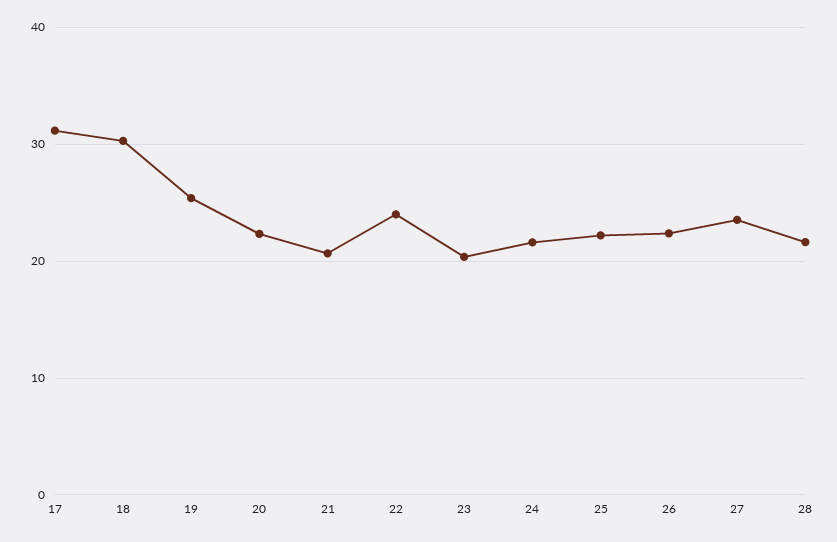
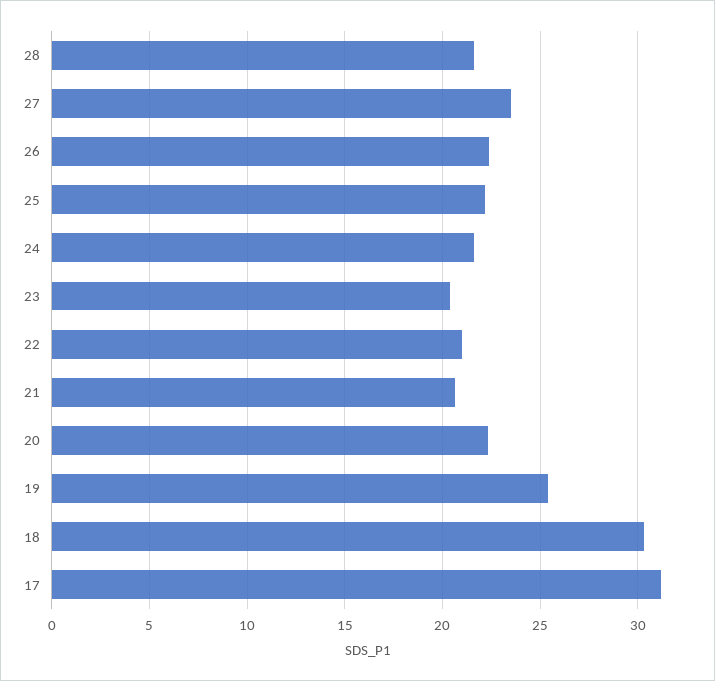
22: 24 -> 21

